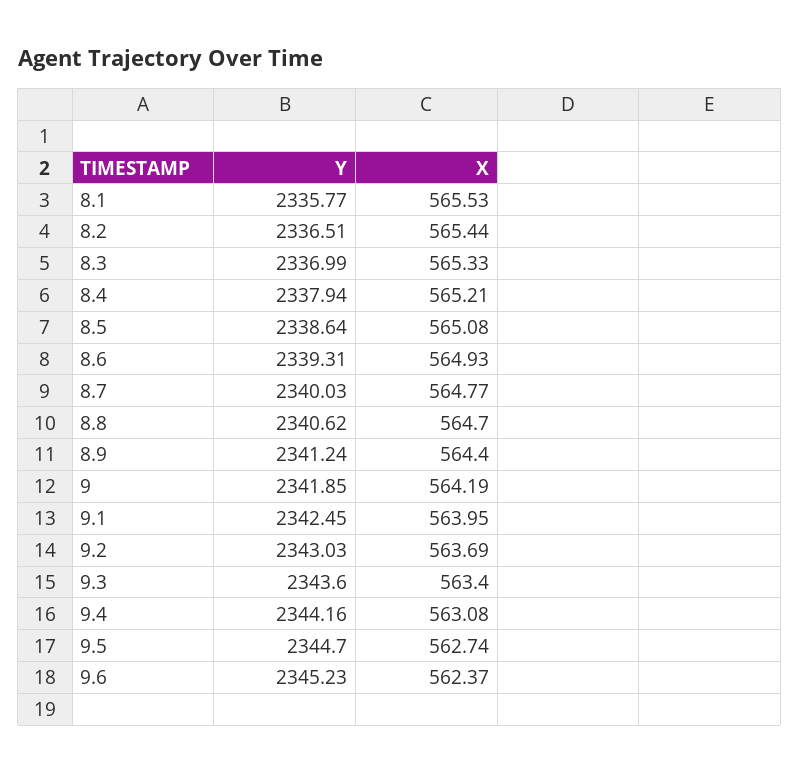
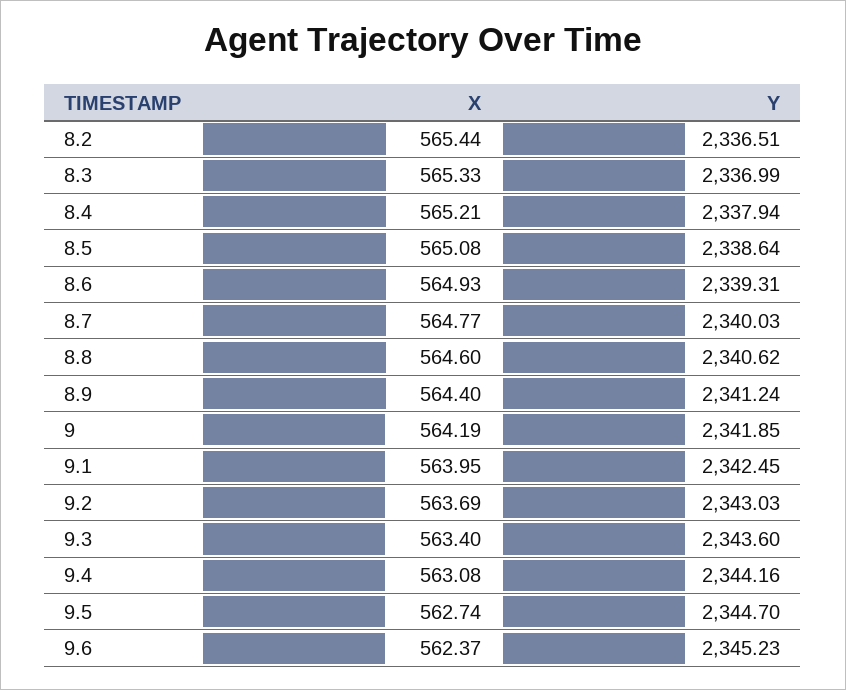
Y, 8.1: 2335.77 -> none
X, 8.1: 565.53 -> none
X, 8.8: 564.7 -> 564.6

